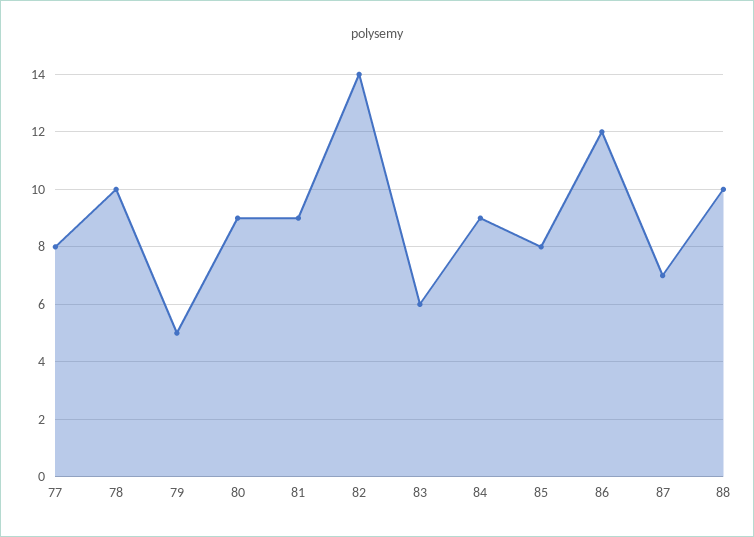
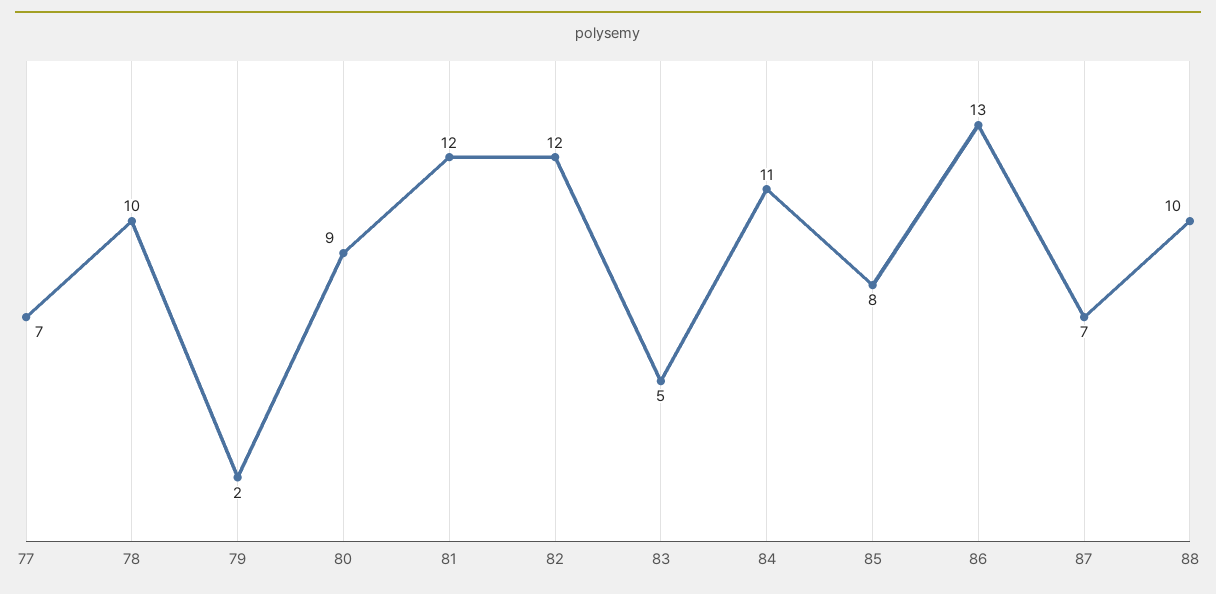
77: 8 -> 7
79: 5 -> 2
81: 9 -> 12
82: 14 -> 12
83: 6 -> 5
84: 9 -> 11
86: 12 -> 13

